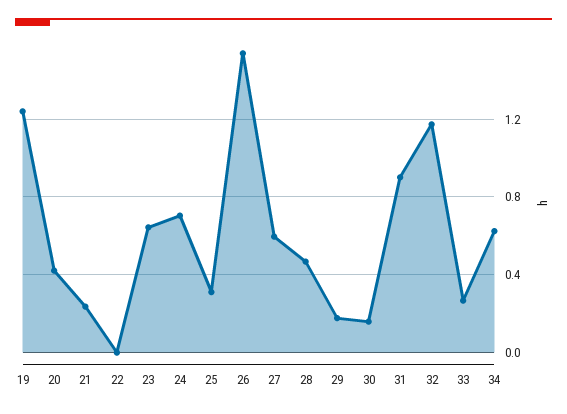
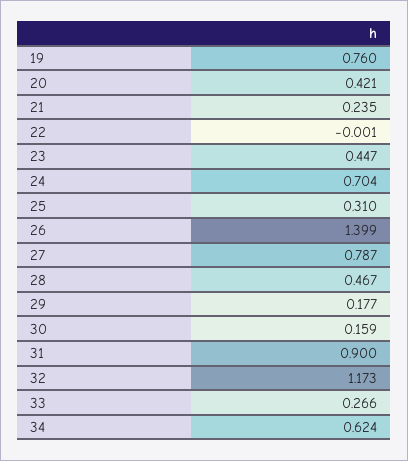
19: 1.25 -> 0.76
23: 0.65 -> 0.447
26: 1.55 -> 1.399
27: 0.6 -> 0.787

